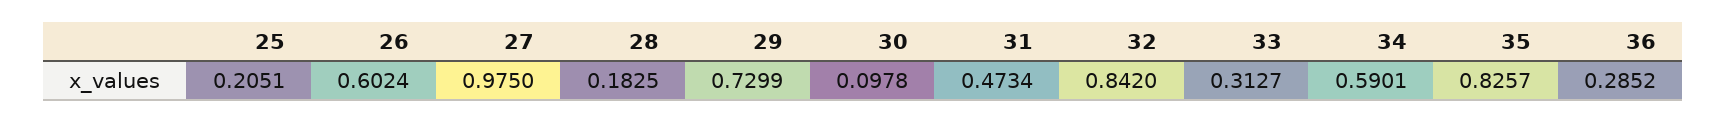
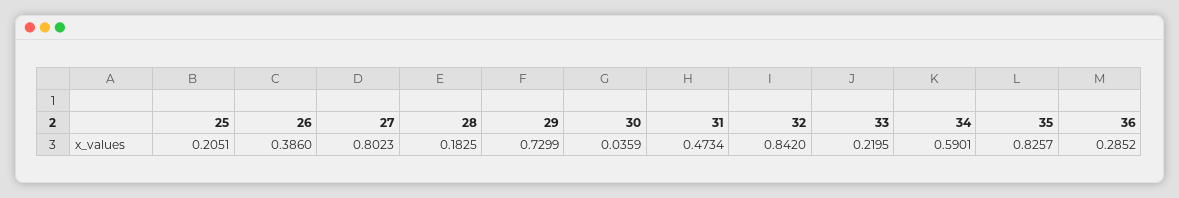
26: 0.6024 -> 0.386
27: 0.975 -> 0.8023
30: 0.0978 -> 0.0359
33: 0.3127 -> 0.2195

